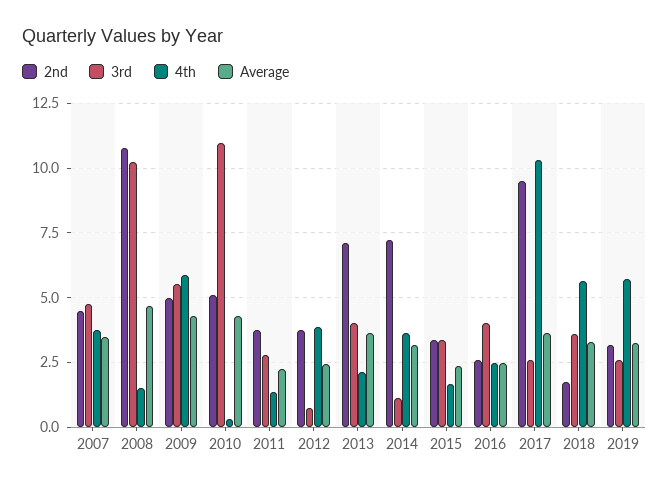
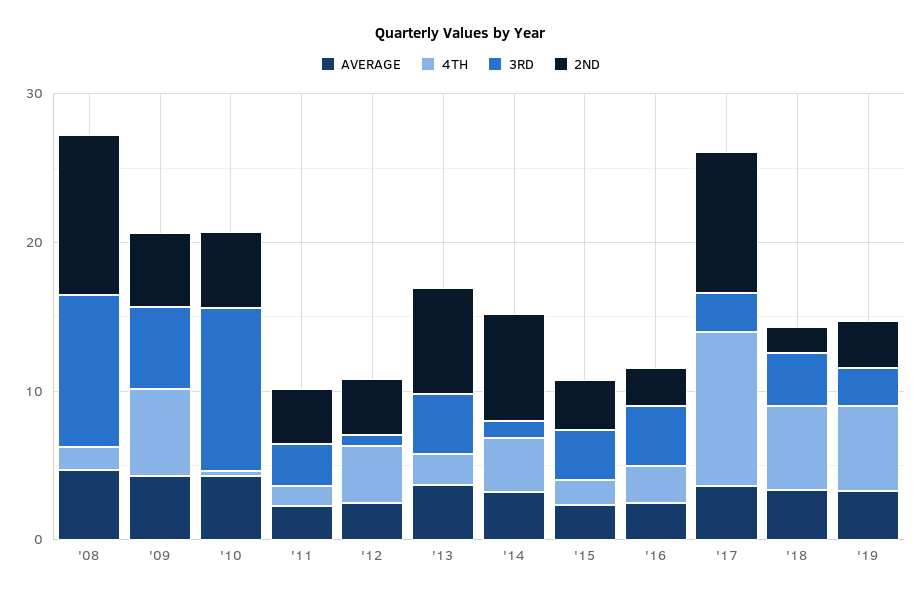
2nd, 2007: 4.5 -> none
3rd, 2007: 4.75 -> none
4th, 2007: 3.75 -> none
Average, 2007: 3.5 -> none

